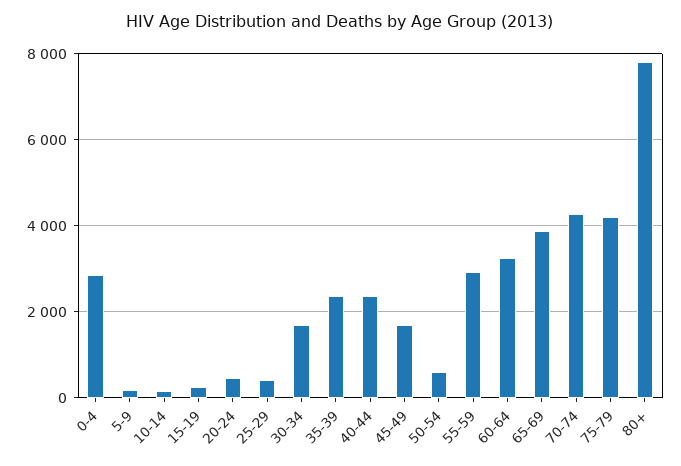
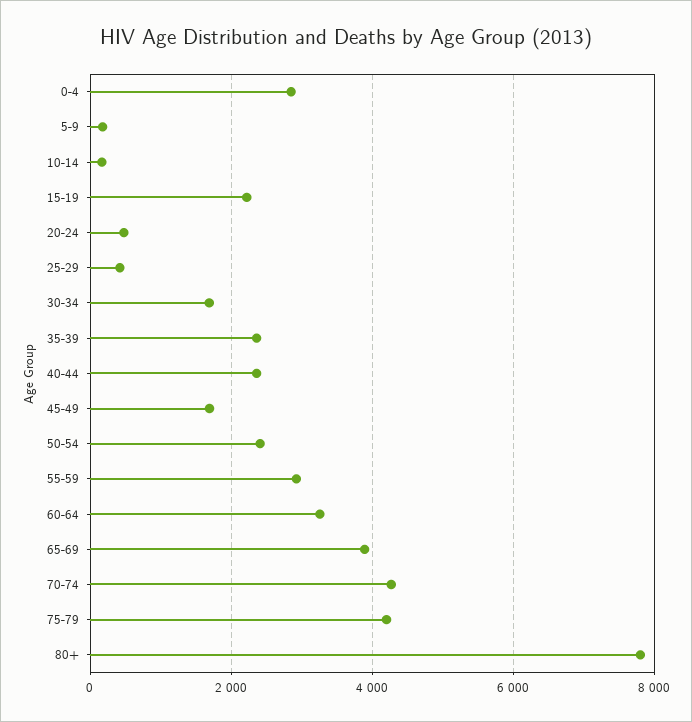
15-19: 200 -> 2200
50-54: 600 -> 2400

